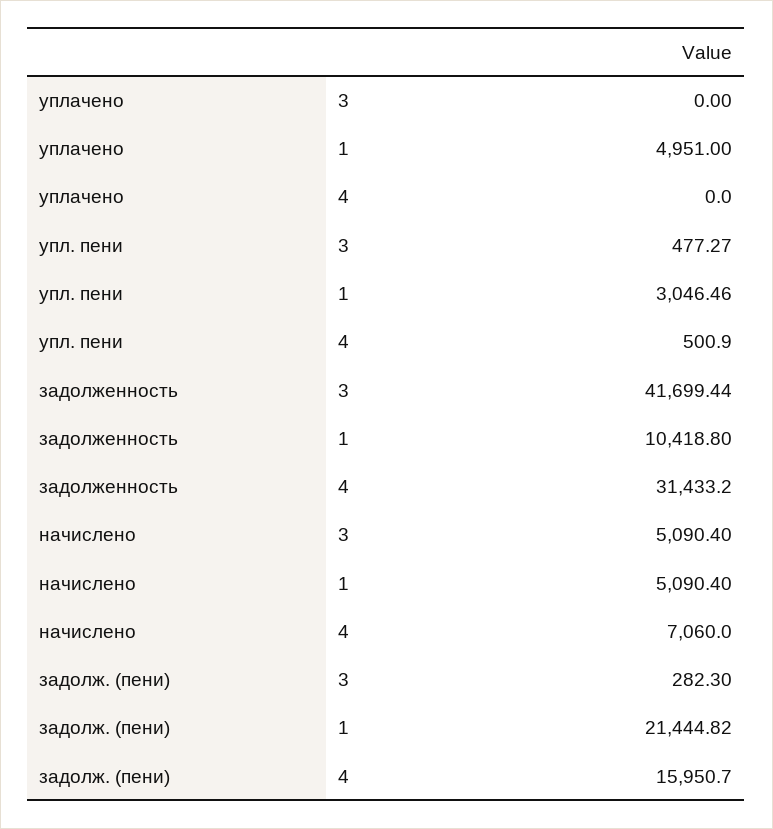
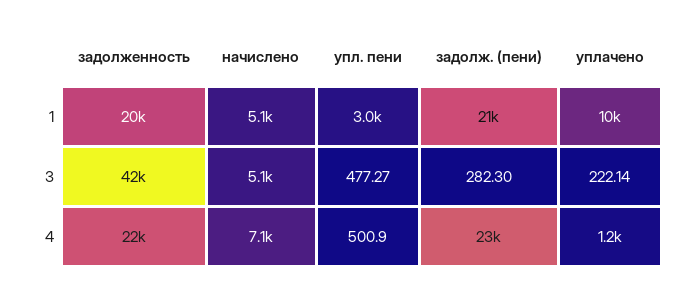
уплачено, 3: 0 -> 222.14
уплачено, 1: 4951 -> 10000
уплачено, 4: 0 -> 1200
задолженность, 1: 10418.8 -> 20000
задолженность, 4: 31433.2 -> 22000
задолж. (пени), 4: 15950.7 -> 23000

